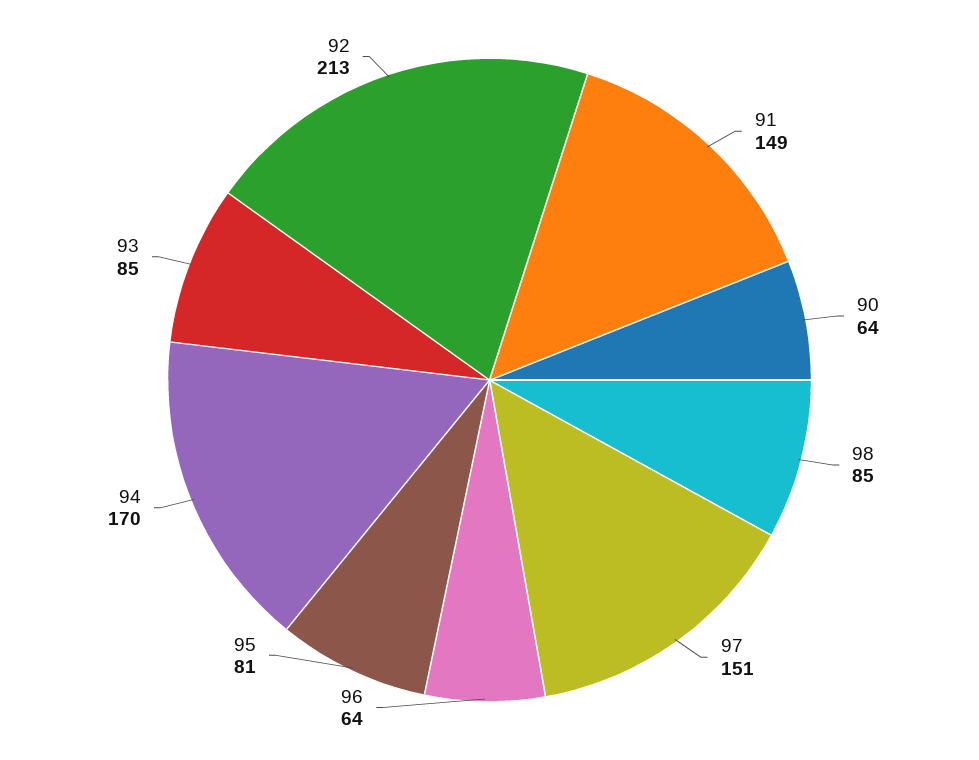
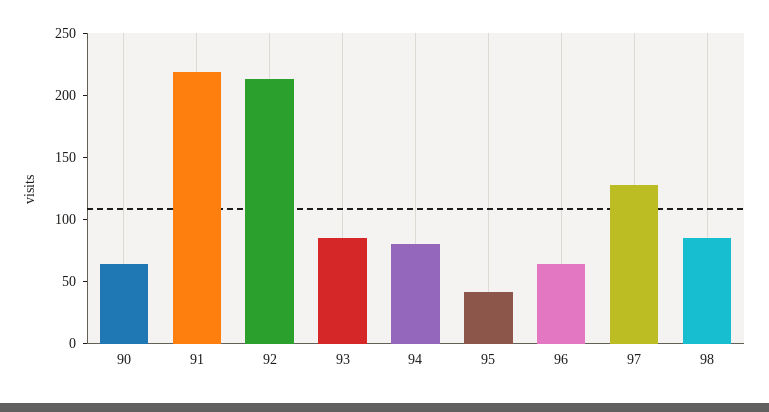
91: 149 -> 220
97: 151 -> 130
95: 81 -> 40
94: 170 -> 80

